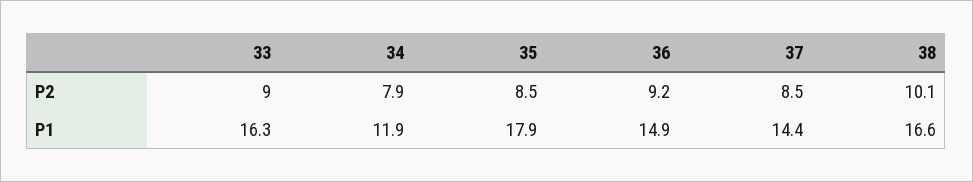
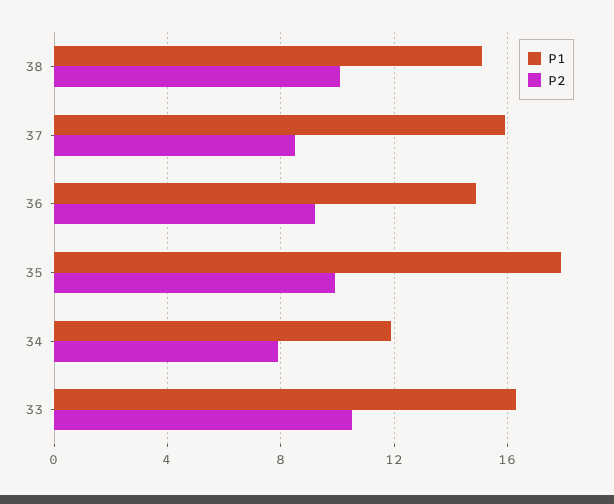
P2, 33: 9 -> 10.5
P2, 35: 8.5 -> 10
P1, 37: 14.4 -> 16
P1, 38: 16.6 -> 15

